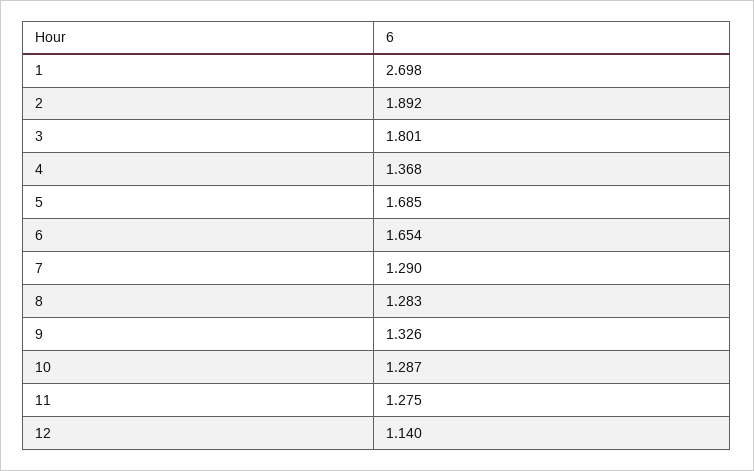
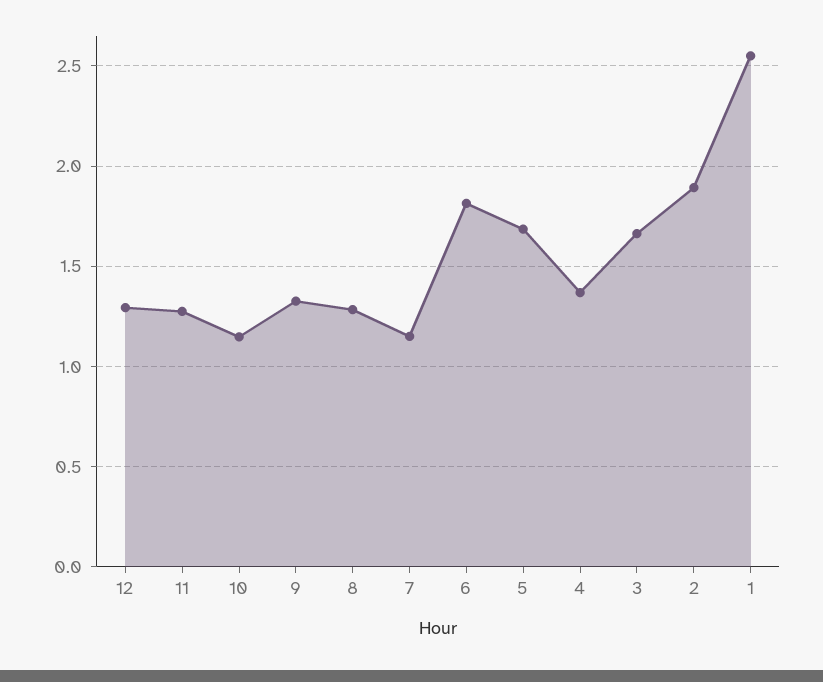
1: 2.698 -> 2.55
3: 1.801 -> 1.65
6: 1.654 -> 1.8
7: 1.29 -> 1.15
10: 1.287 -> 1.15
12: 1.14 -> 1.3

